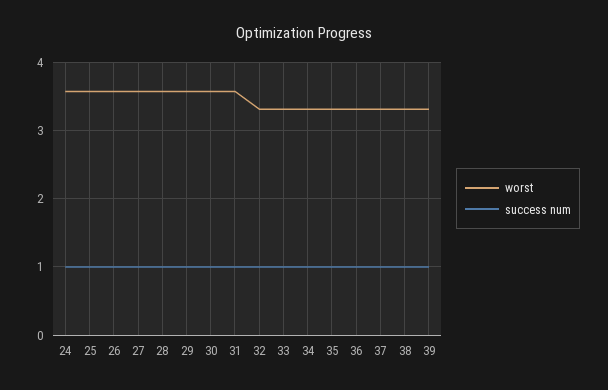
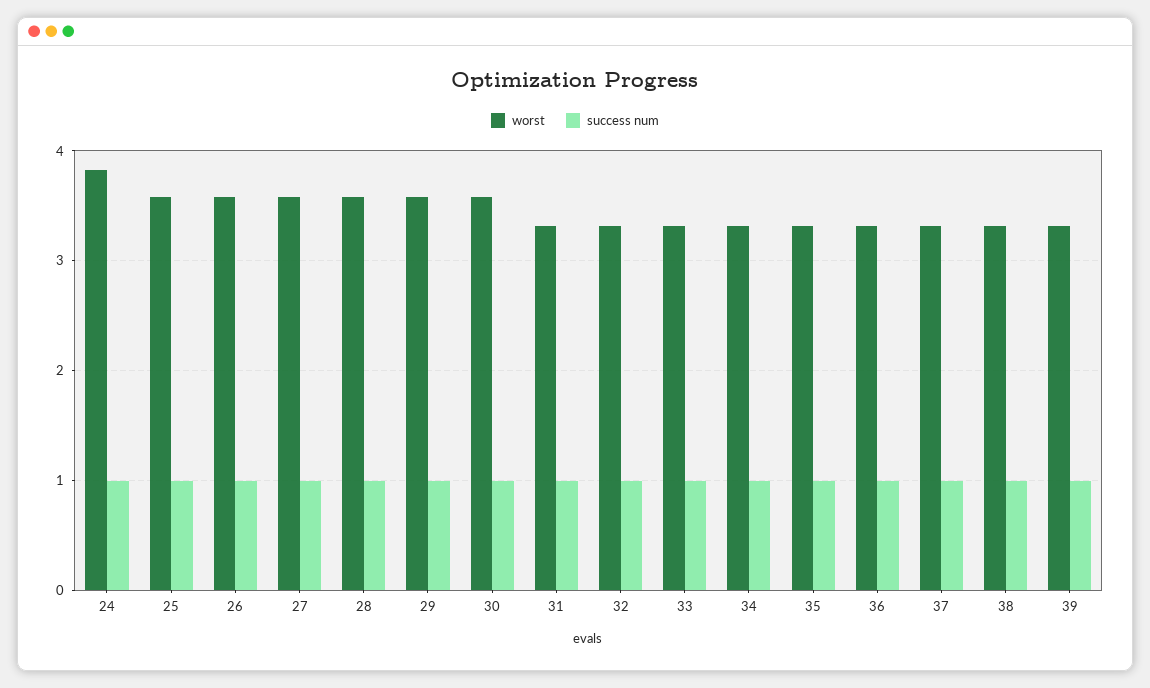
worst, 24: 3.6 -> 3.8
worst, 31: 3.6 -> 3.3

